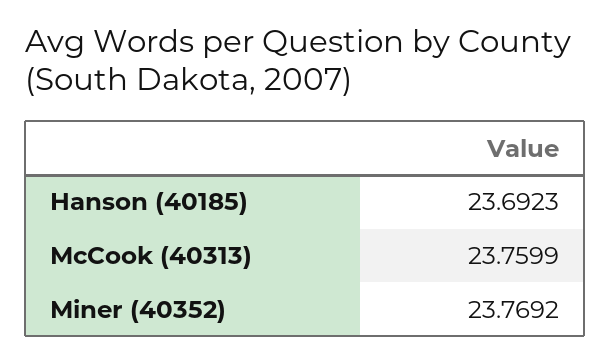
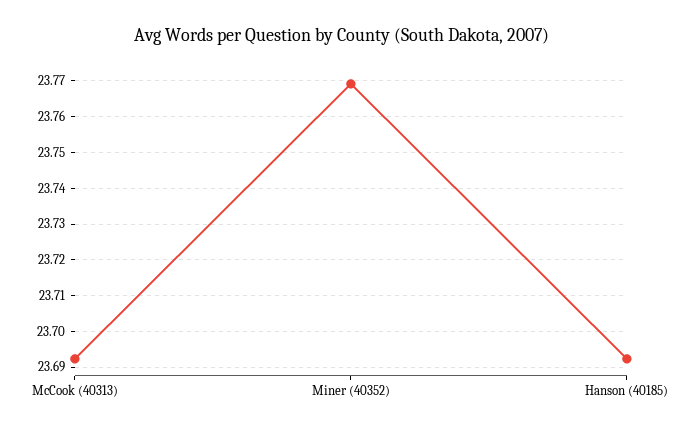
McCook (40313): 23.7599 -> 23.692

